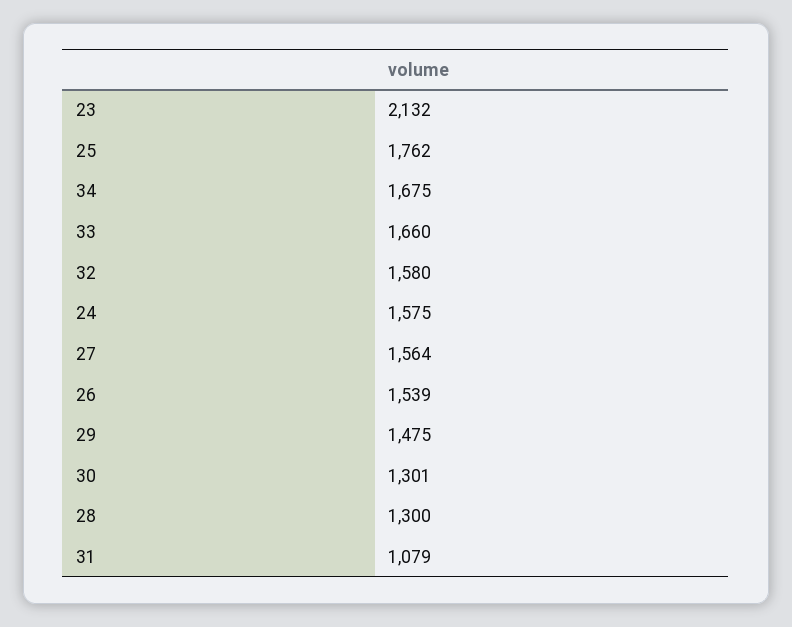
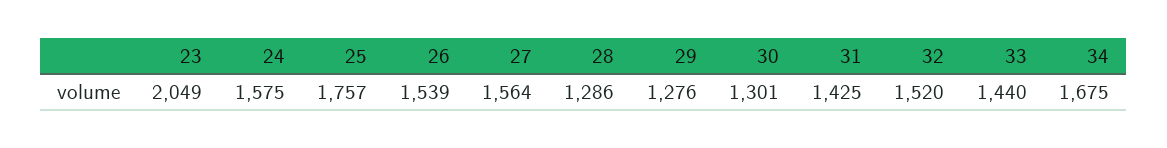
23: 2132 -> 2049
25: 1762 -> 1757
33: 1660 -> 1440
32: 1580 -> 1520
29: 1475 -> 1276
28: 1300 -> 1286
31: 1079 -> 1425

